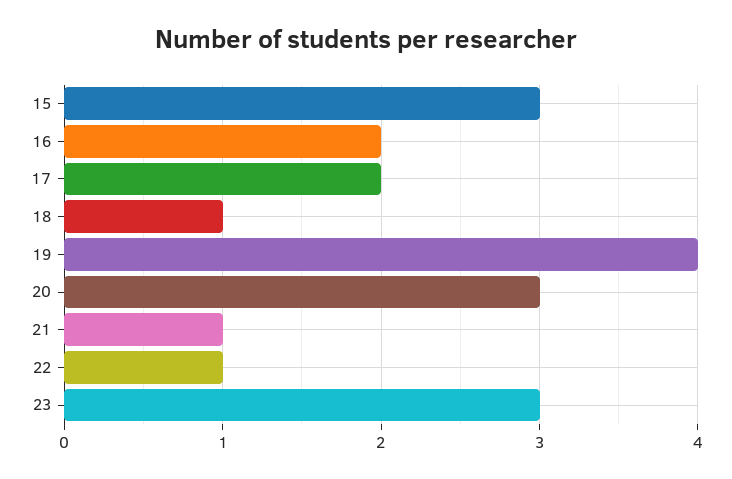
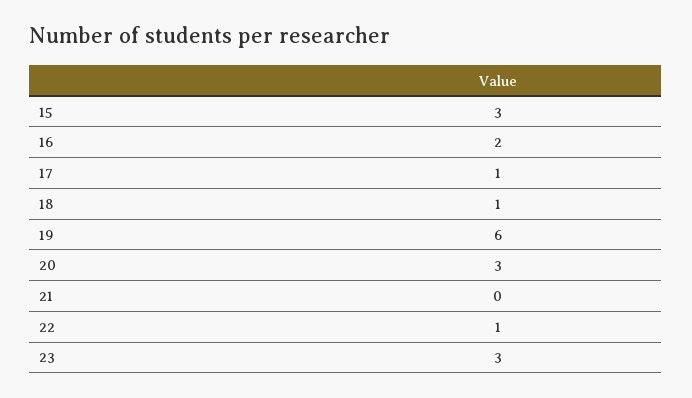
17: 2 -> 1
19: 4 -> 6
21: 1 -> 0

